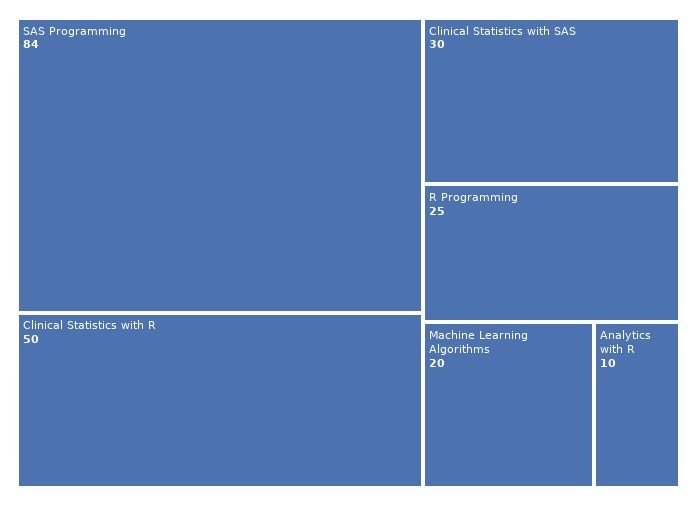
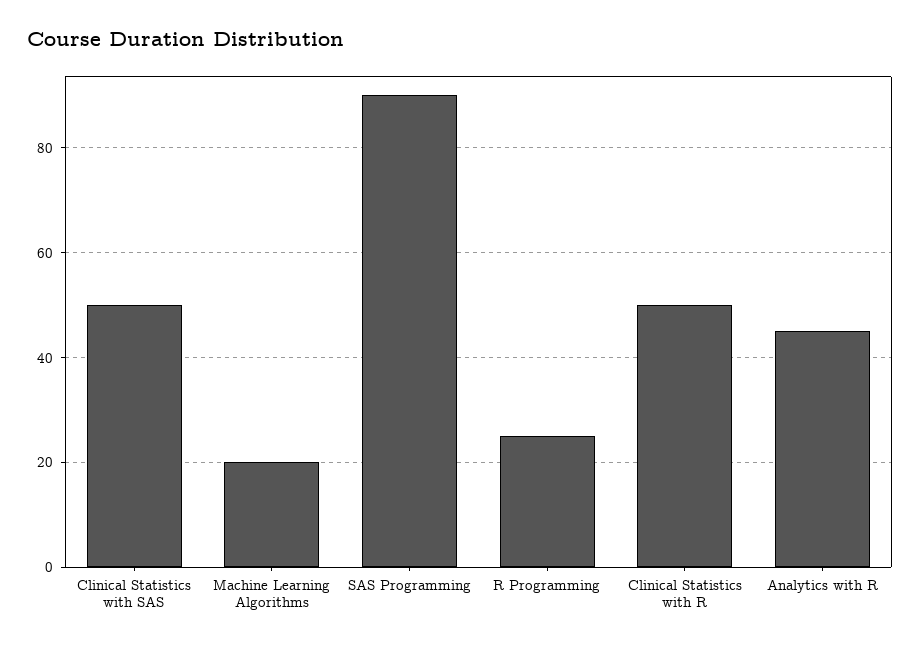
SAS Programming: 84 -> 90
Clinical Statistics with SAS: 30 -> 50
Analytics with R: 10 -> 45

